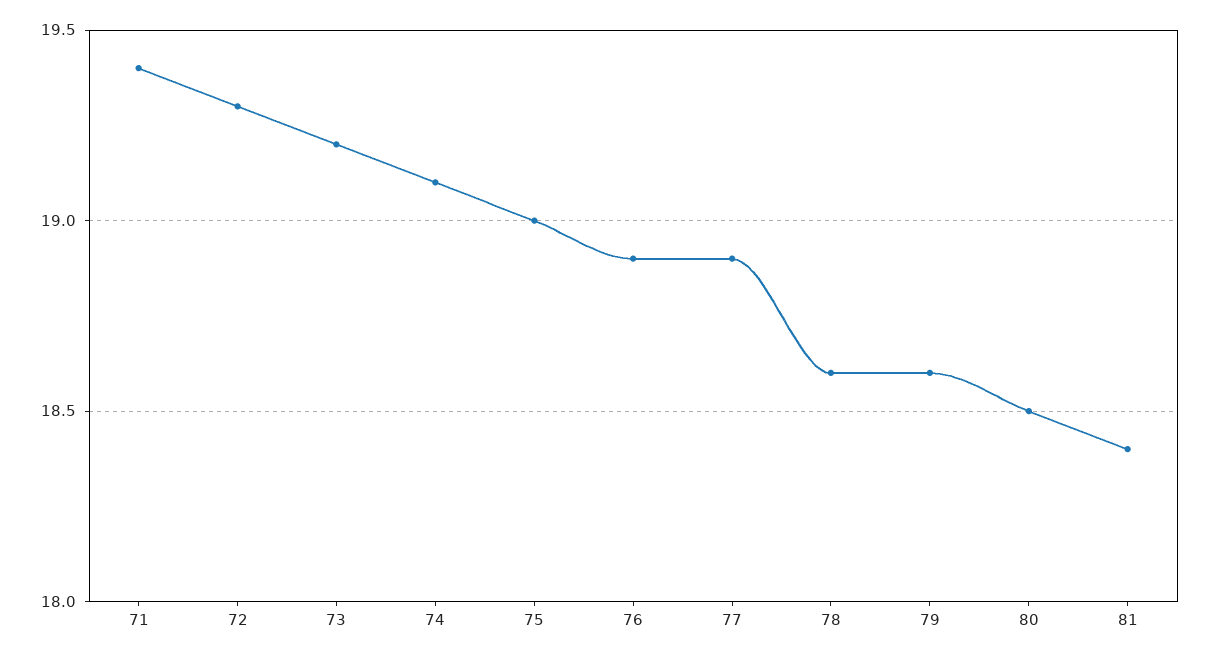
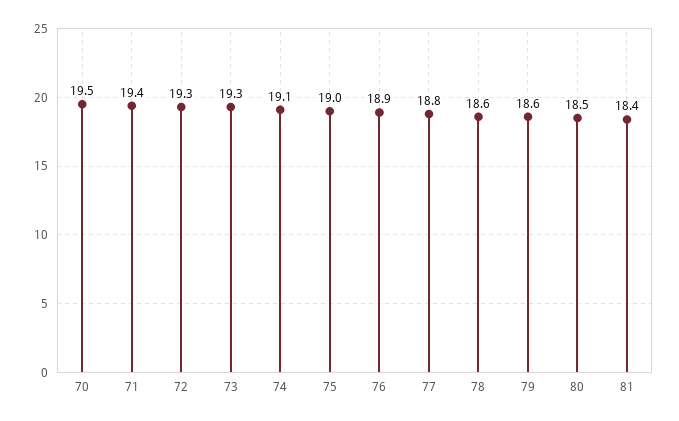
73: 19.2 -> 19.3
77: 18.9 -> 18.8
70: none -> 19.5

